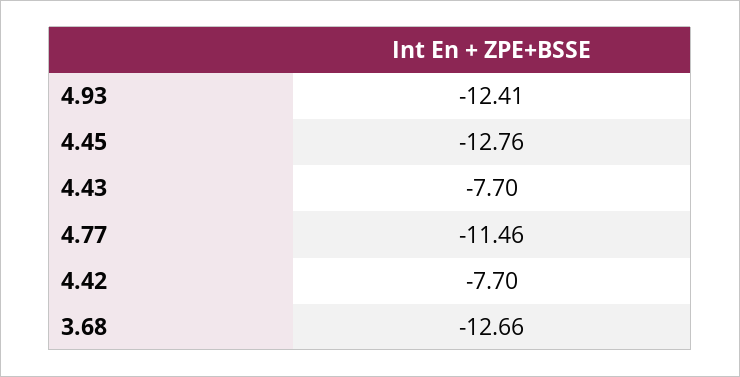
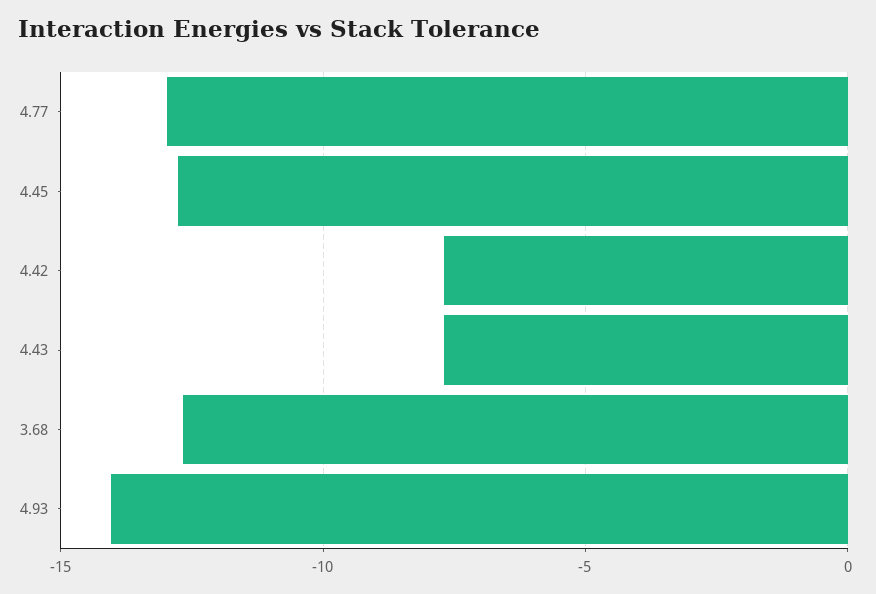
4.93: -12.41 -> -14
4.77: -11.46 -> -13

